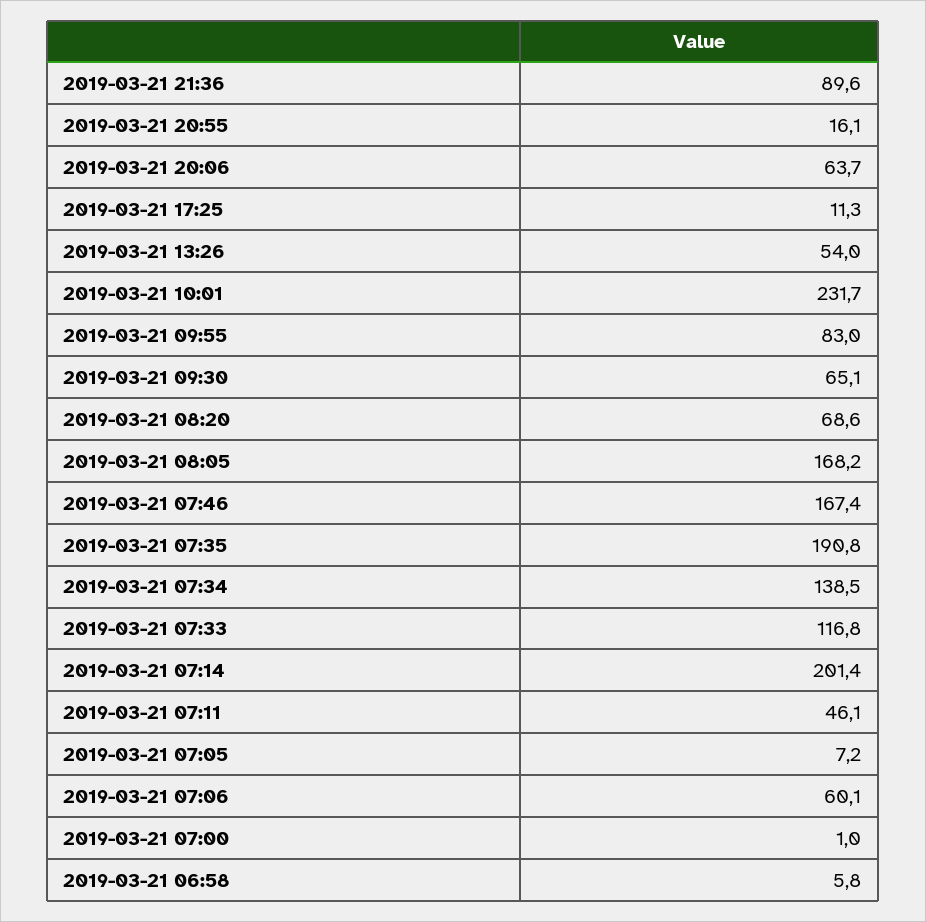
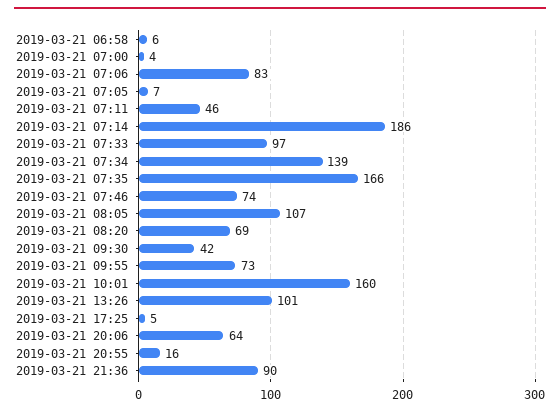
2019-03-21 17:25: 11.3 -> 5
2019-03-21 13:26: 54 -> 101
2019-03-21 10:01: 231.7 -> 160
2019-03-21 09:55: 83 -> 73
2019-03-21 09:30: 65.1 -> 42
2019-03-21 08:05: 168.2 -> 107
2019-03-21 07:46: 167.4 -> 74
2019-03-21 07:35: 190.8 -> 166
2019-03-21 07:33: 116.8 -> 97
2019-03-21 07:14: 201.4 -> 186
2019-03-21 07:06: 60.1 -> 83
2019-03-21 07:00: 1 -> 4

